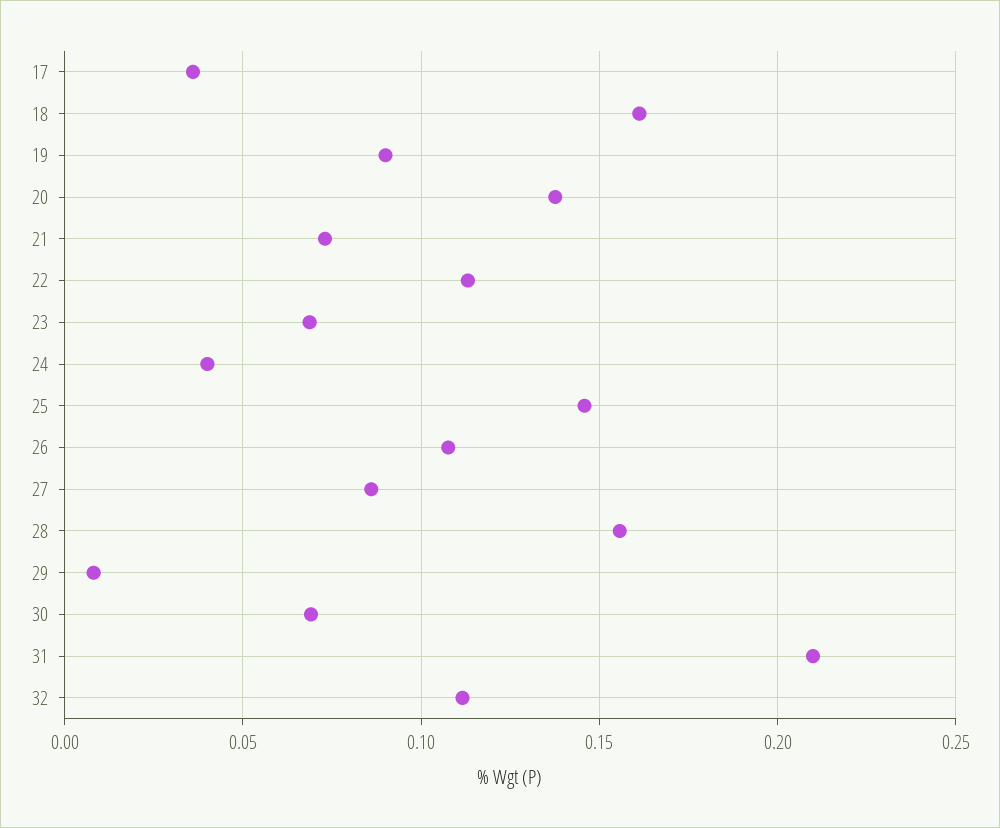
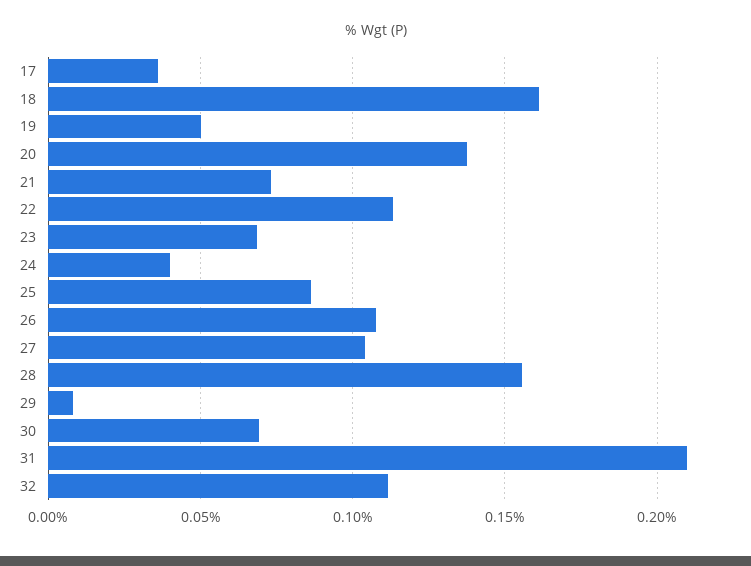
19: 0.09 -> 0.05
25: 0.145 -> 0.085
27: 0.085 -> 0.105

